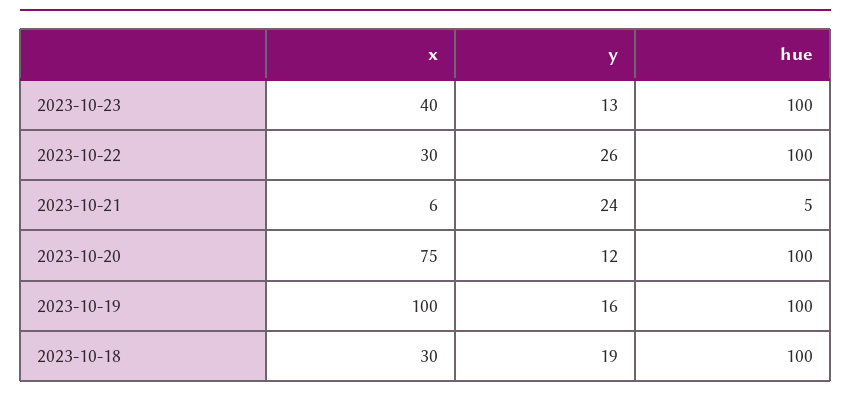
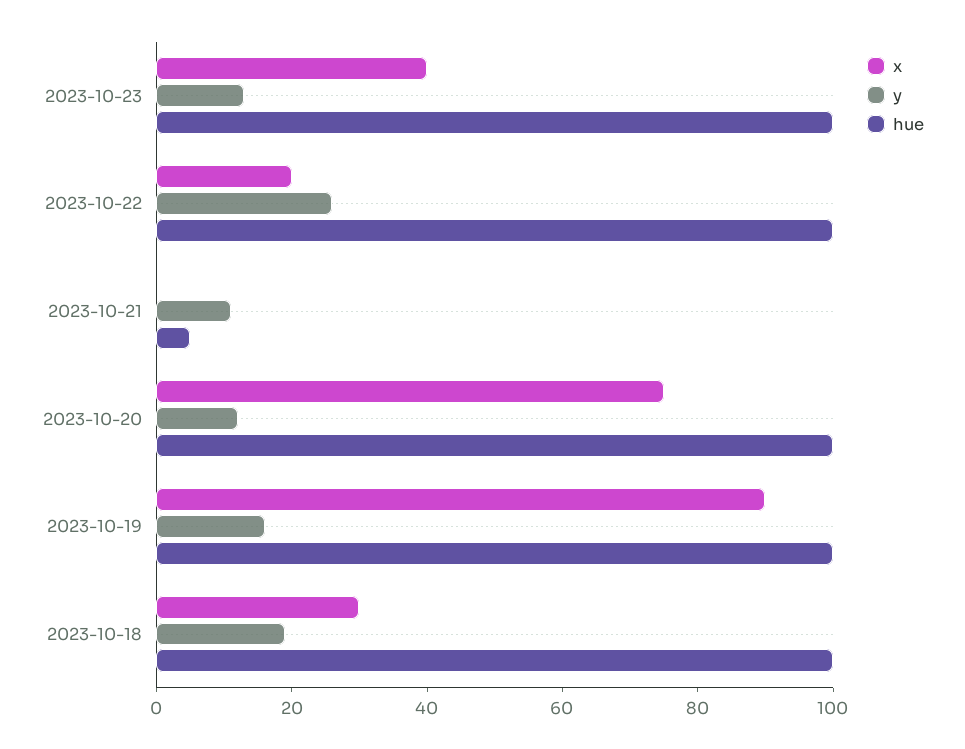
x, 2023-10-22: 30 -> 20
x, 2023-10-21: 6 -> 0
y, 2023-10-21: 24 -> 10
x, 2023-10-19: 100 -> 90

